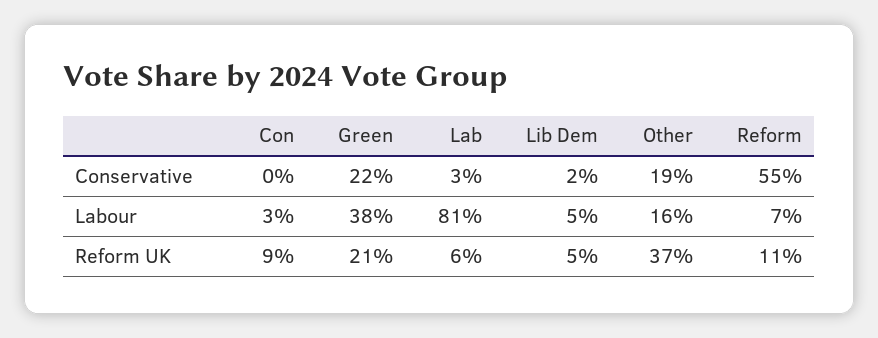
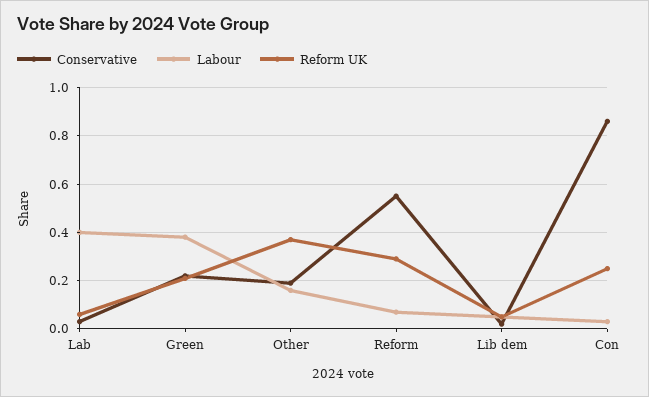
Conservative, Con: 0 -> 0.85
Labour, Lab: 0.81 -> 0.4
Reform UK, Con: 0.09 -> 0.25
Reform UK, Reform: 0.11 -> 0.3

